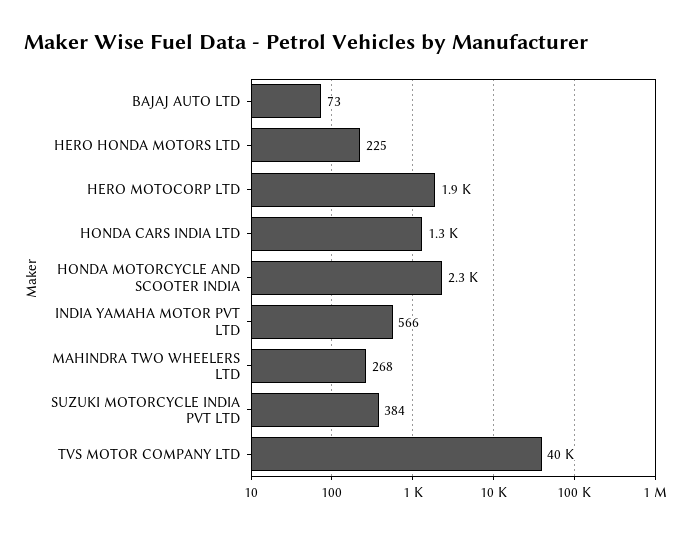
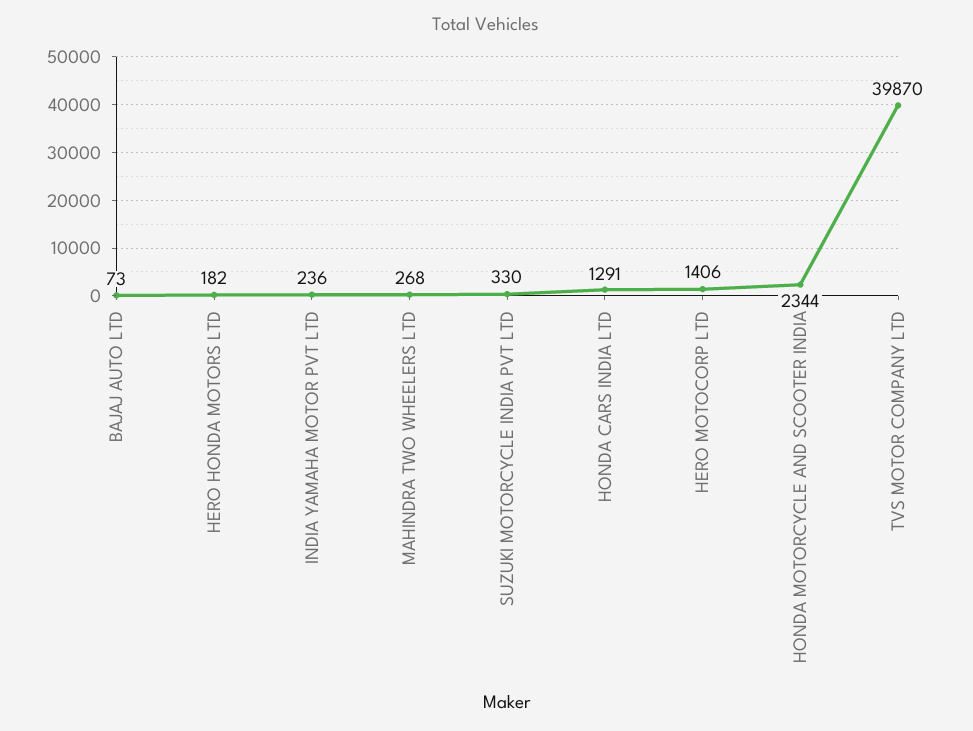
HERO HONDA MOTORS LTD: 225 -> 182
HERO MOTOCORP LTD: 1900 -> 1406
INDIA YAMAHA MOTOR PVT LTD: 566 -> 236
SUZUKI MOTORCYCLE INDIA PVT LTD: 384 -> 330

